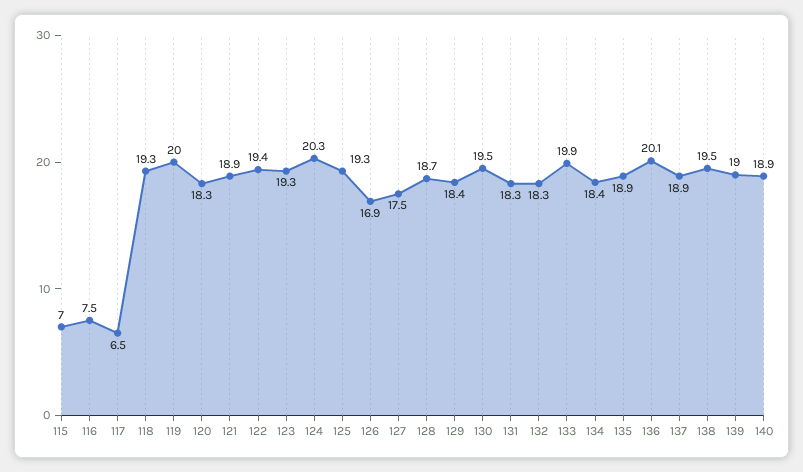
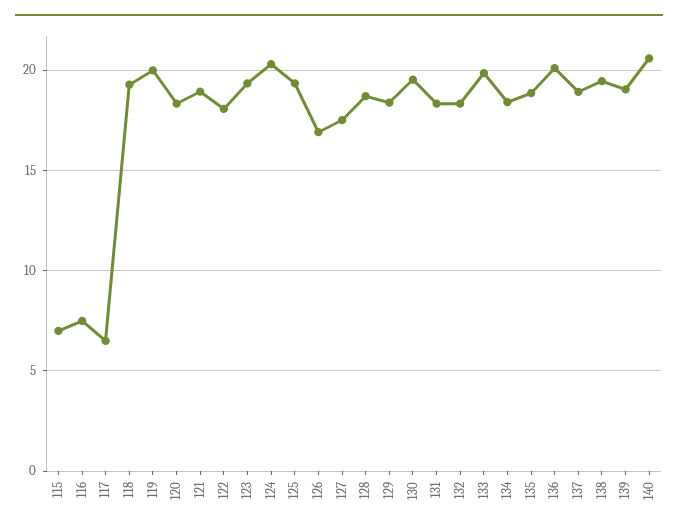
122: 19.4 -> 18
140: 18.9 -> 20.5

